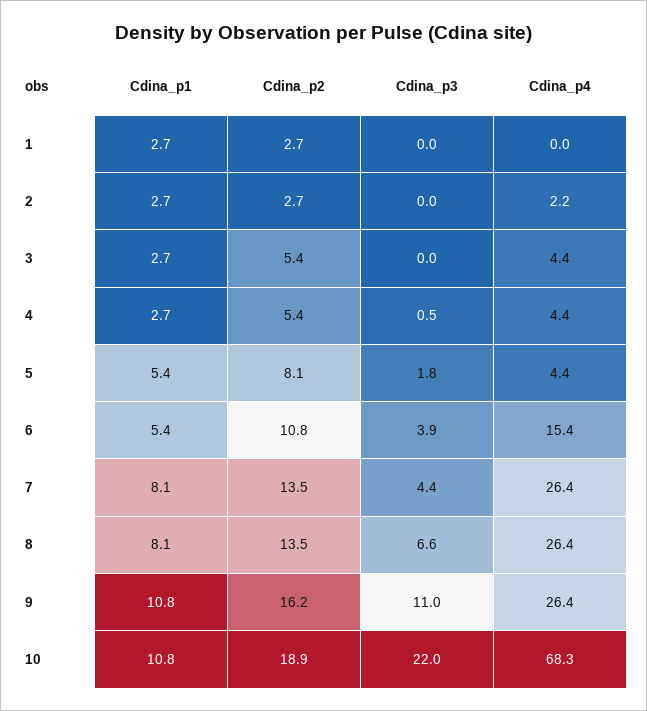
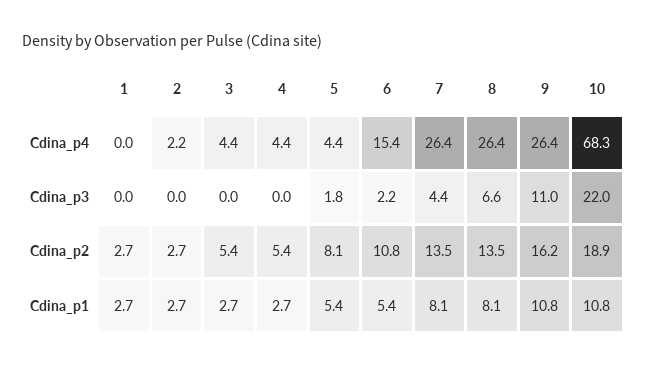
Cdina_p3, 4: 0.5 -> 0
Cdina_p3, 6: 3.9 -> 2.2

